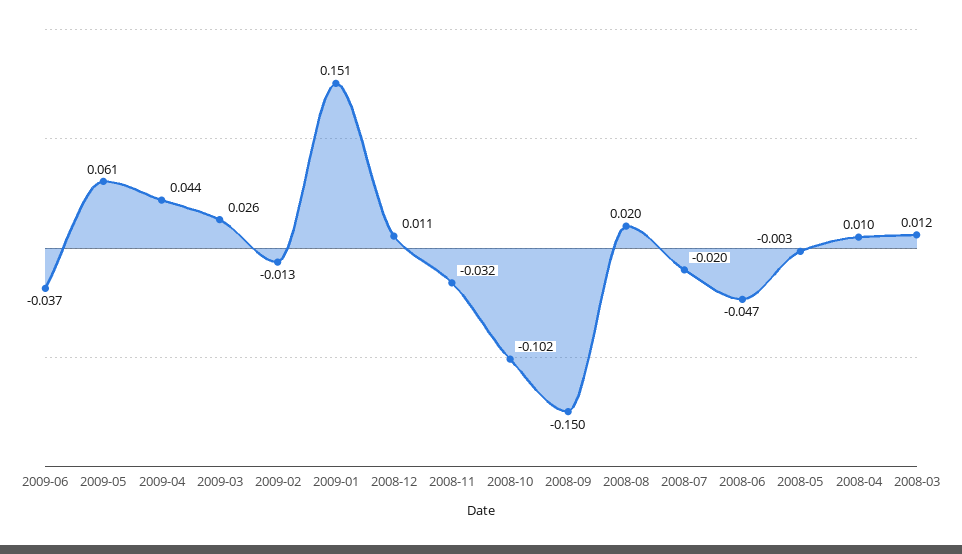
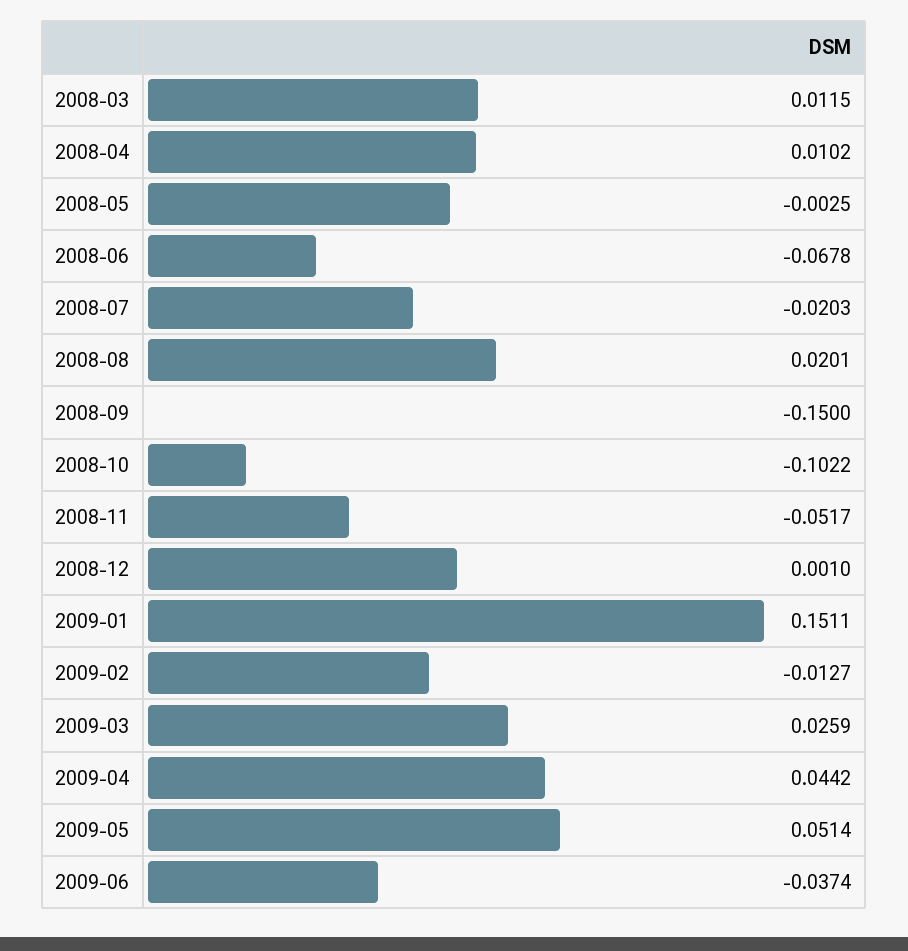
2009-05: 0.061 -> 0.0514
2008-12: 0.011 -> 0.001
2008-11: -0.032 -> -0.0517
2008-06: -0.047 -> -0.0678

